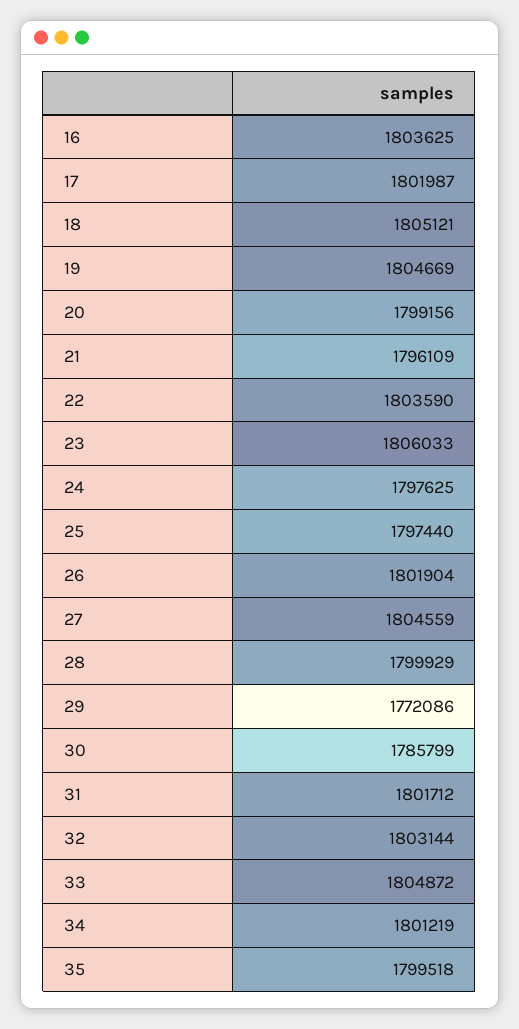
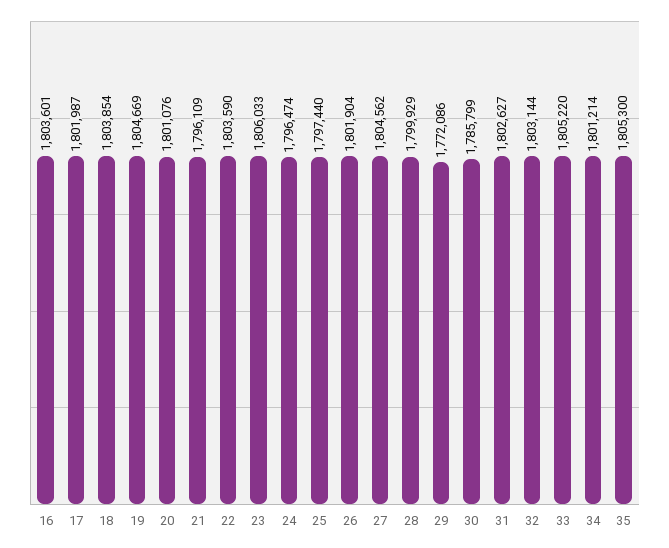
16: 1803625 -> 1803601
18: 1805121 -> 1803854
20: 1799156 -> 1801076
24: 1797625 -> 1796474
27: 1804559 -> 1804562
31: 1801712 -> 1802627
33: 1804872 -> 1805220
34: 1801219 -> 1801214
35: 1799518 -> 1805300

